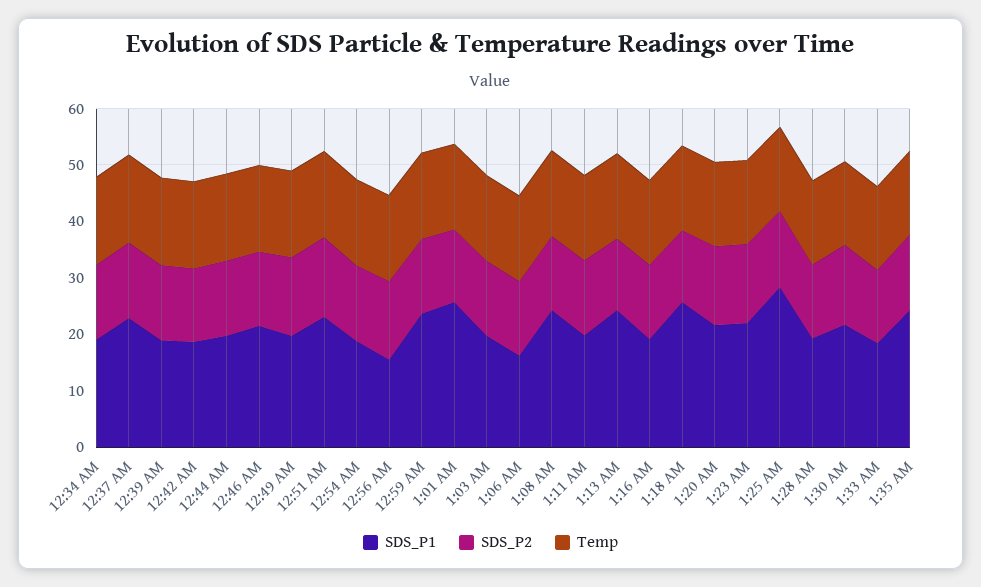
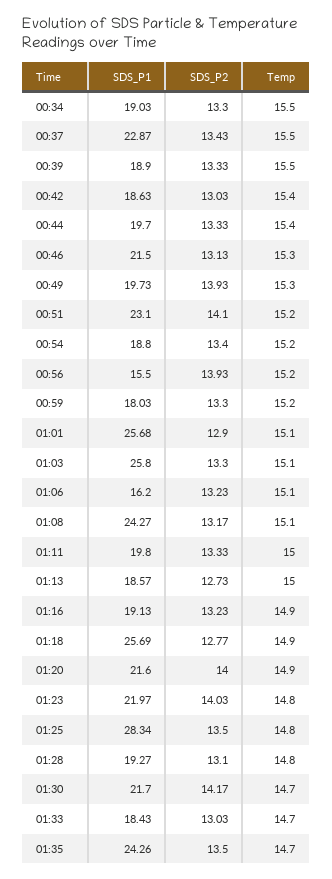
SDS_P1, 12:59 AM: 24 -> 18.03
SDS_P1, 1:03 AM: 20 -> 25.8
SDS_P1, 1:13 AM: 24 -> 18.57

